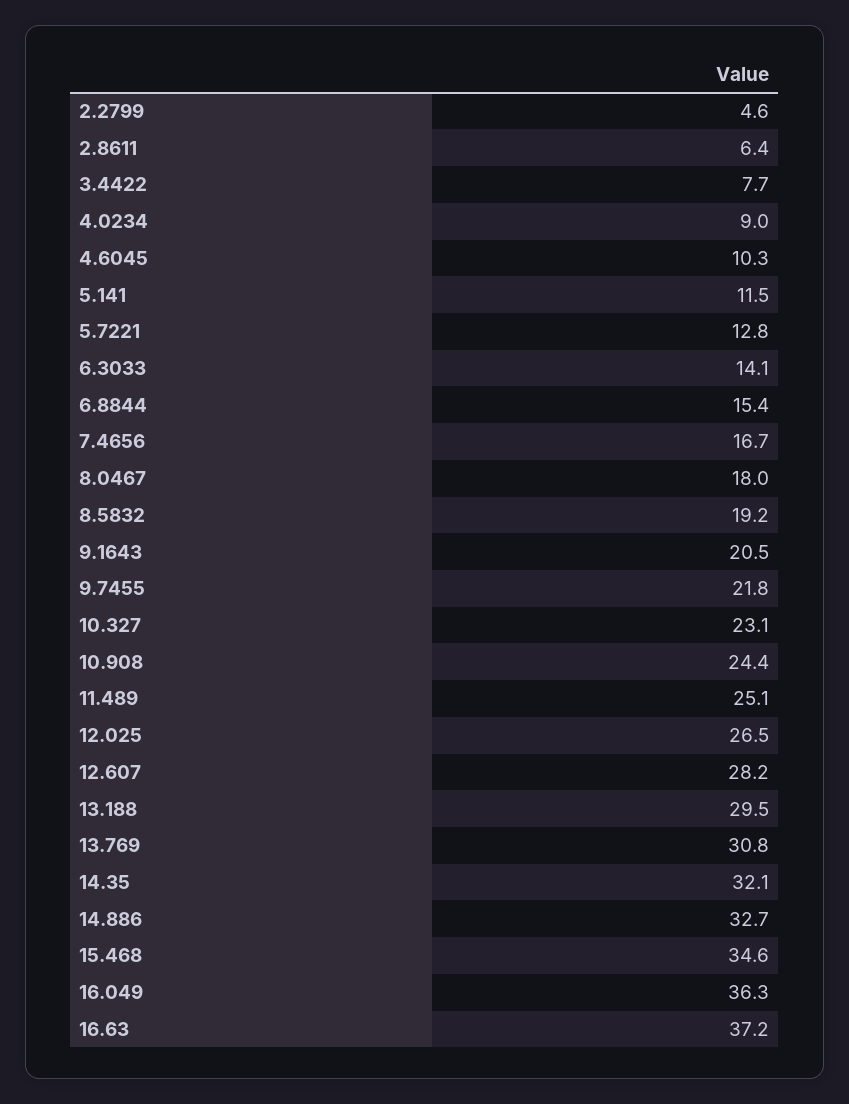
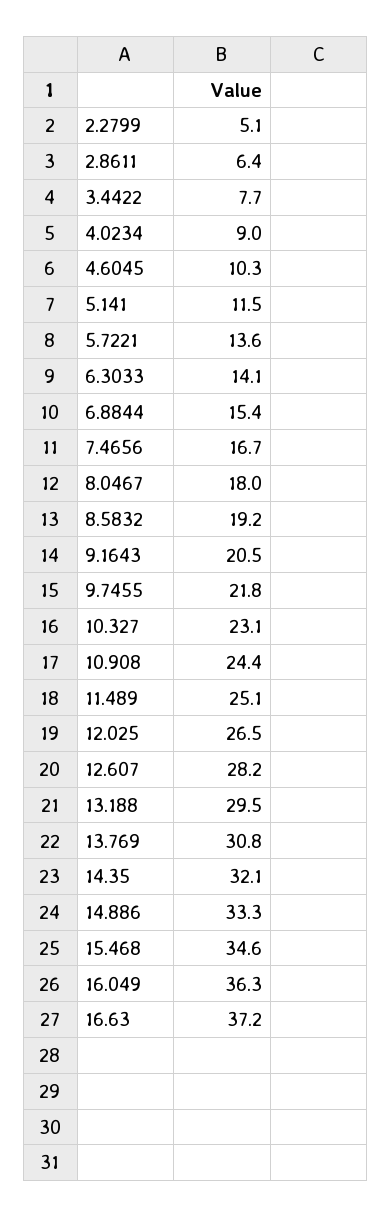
2.2799: 4.6 -> 5.1
5.7221: 12.8 -> 13.6
14.886: 32.7 -> 33.3

